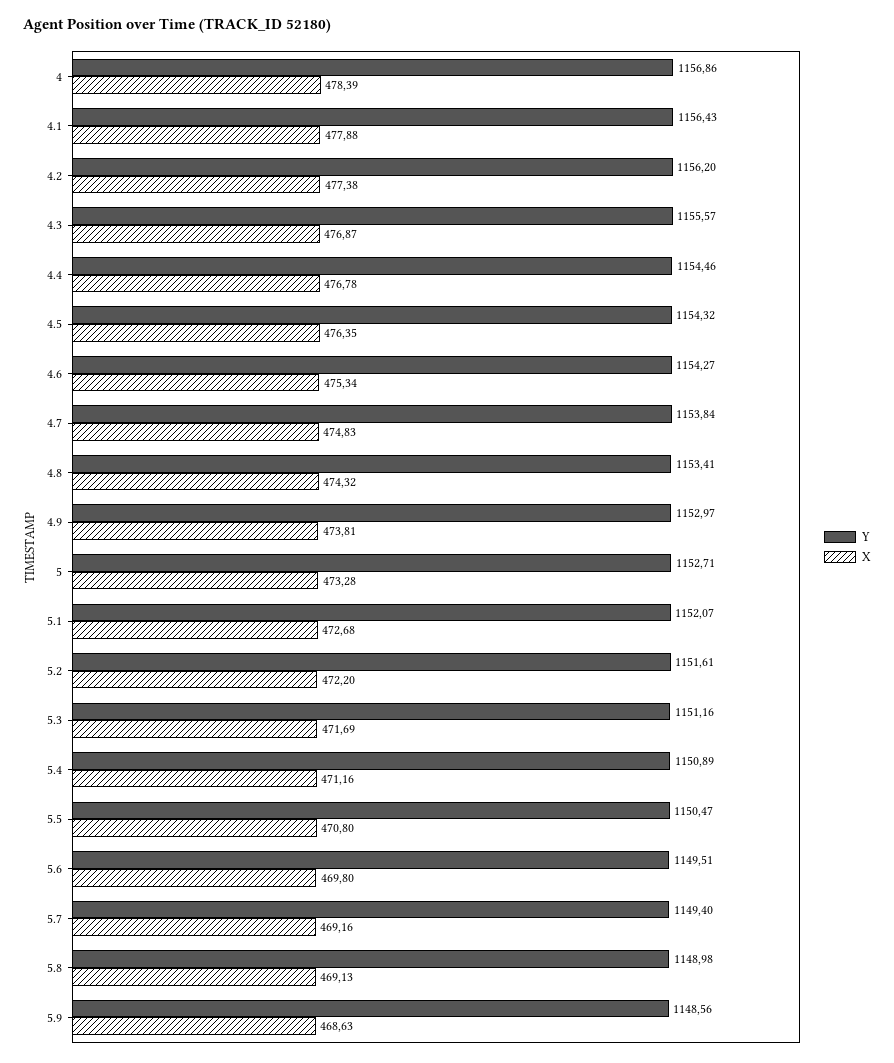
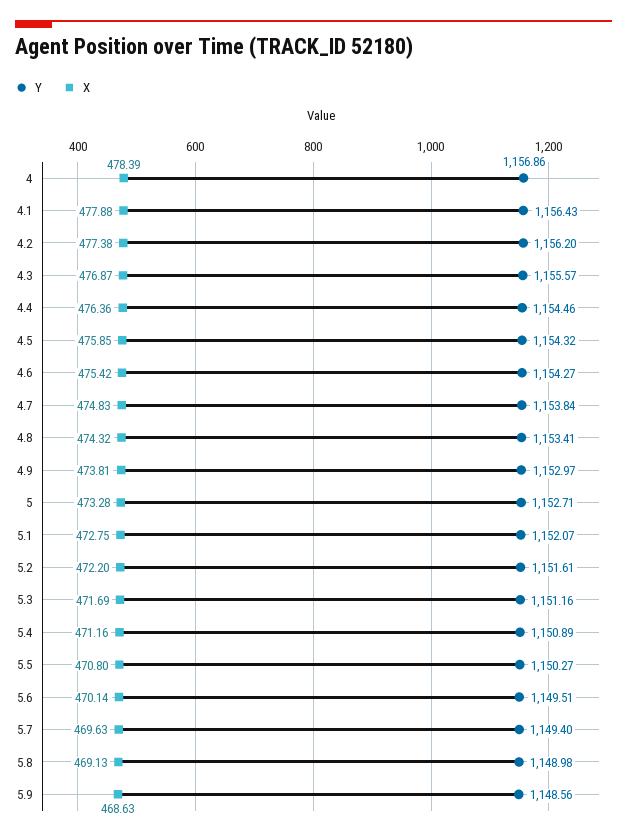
X, 4.4: 476.78 -> 476.36
X, 4.5: 476.35 -> 475.85
X, 4.6: 475.34 -> 475.42
X, 5.1: 472.68 -> 472.75
Y, 5.5: 1150.47 -> 1150.27
X, 5.6: 469.8 -> 470.14
X, 5.7: 469.16 -> 469.63

